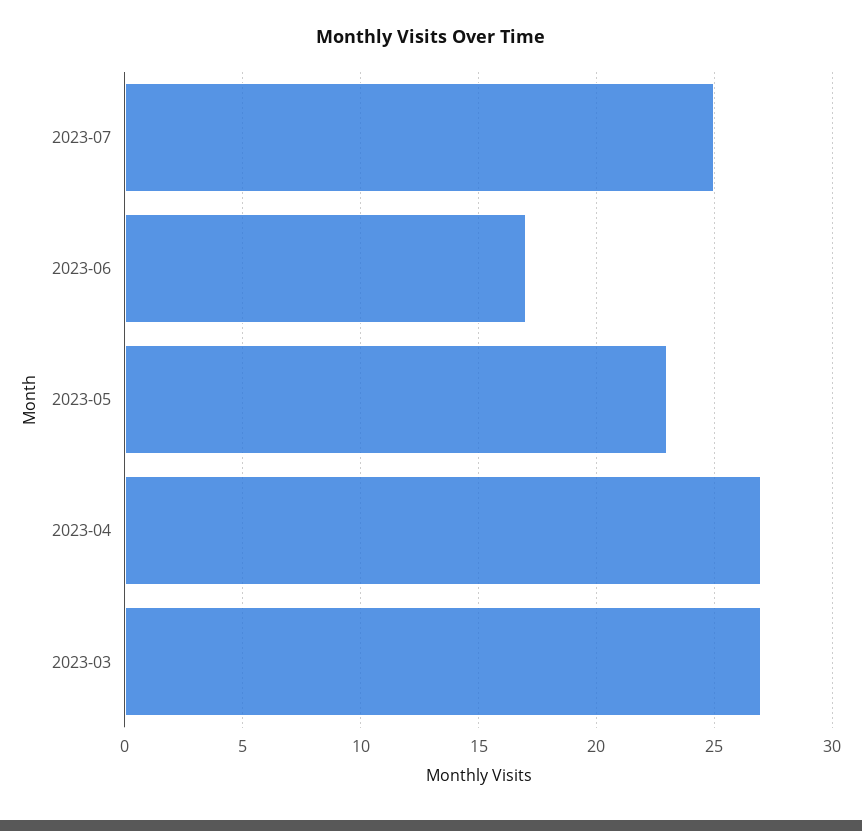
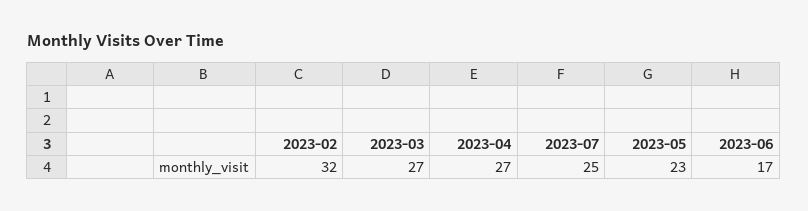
2023-02: none -> 32

